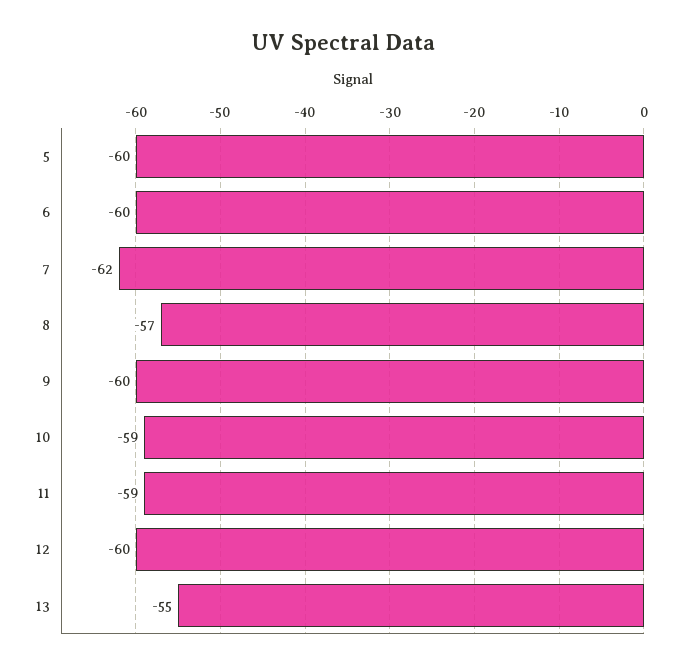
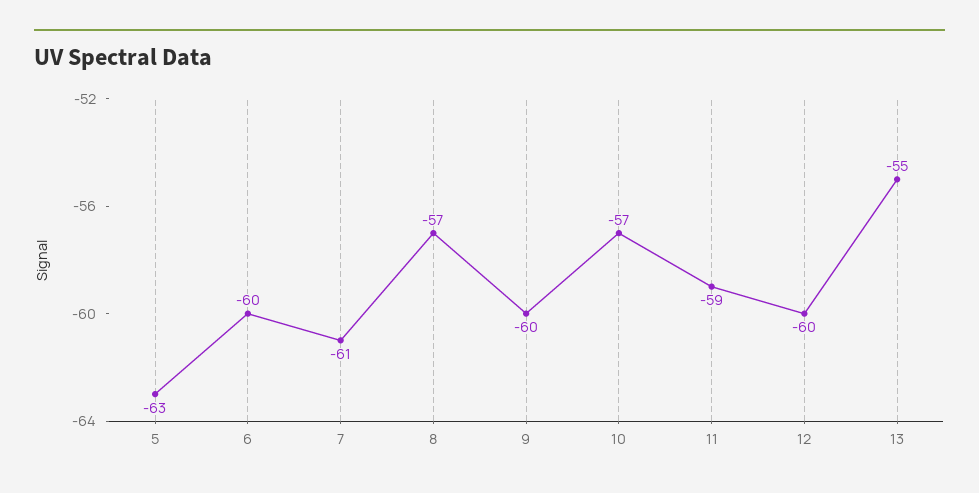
5: -60 -> -63
7: -62 -> -61
10: -59 -> -57

